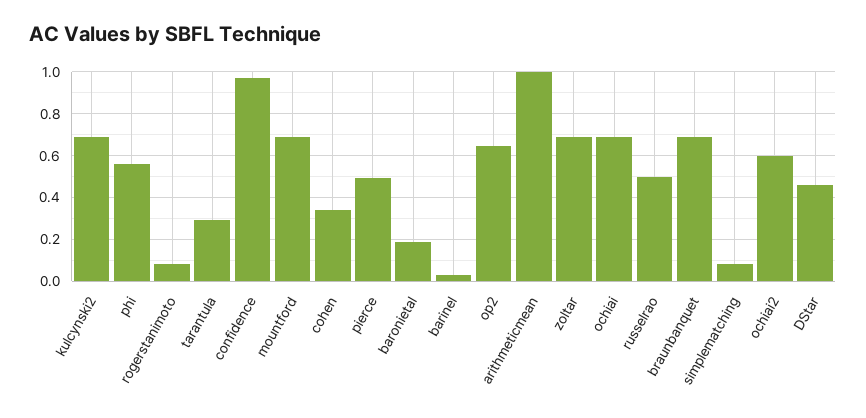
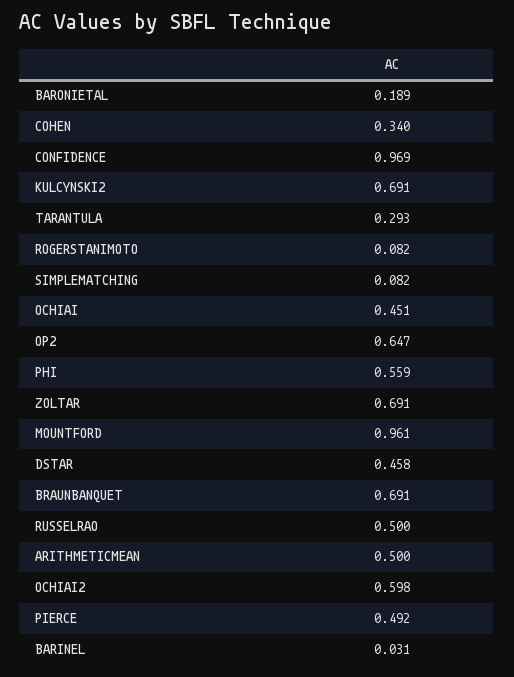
mountford: 0.7 -> 0.961
arithmeticmean: 1 -> 0.5
ochiai: 0.7 -> 0.451

